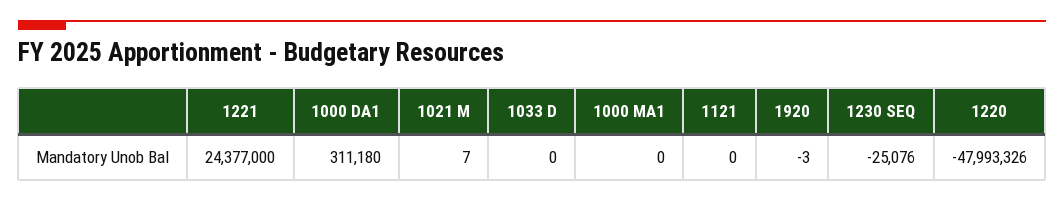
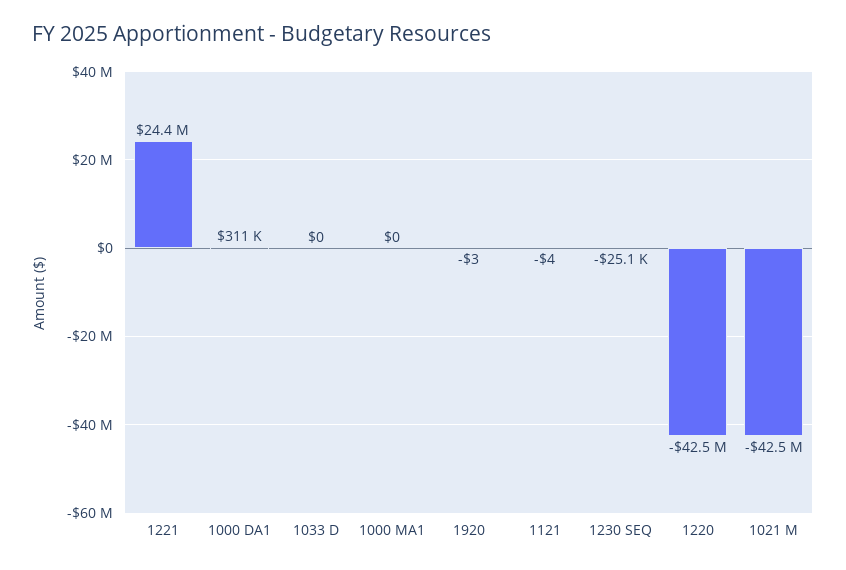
1021 M: 7 -> -42500000
1121: 0 -> -4
1220: -47993326 -> -42500000

